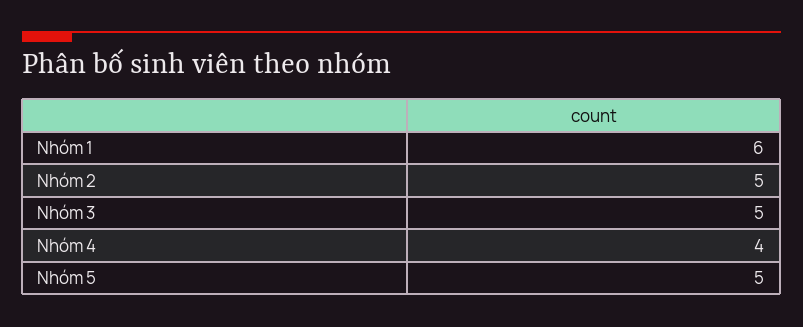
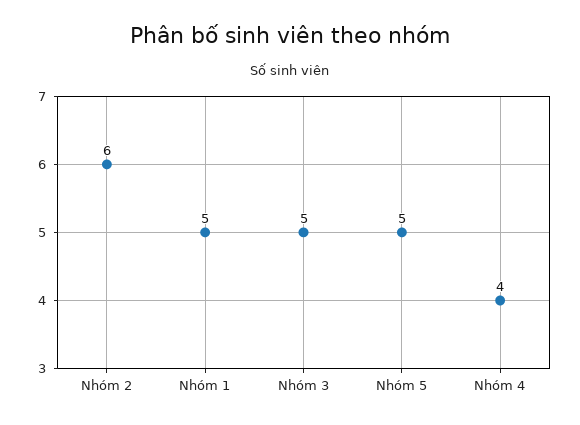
Nhóm 1: 6 -> 5
Nhóm 2: 5 -> 6

